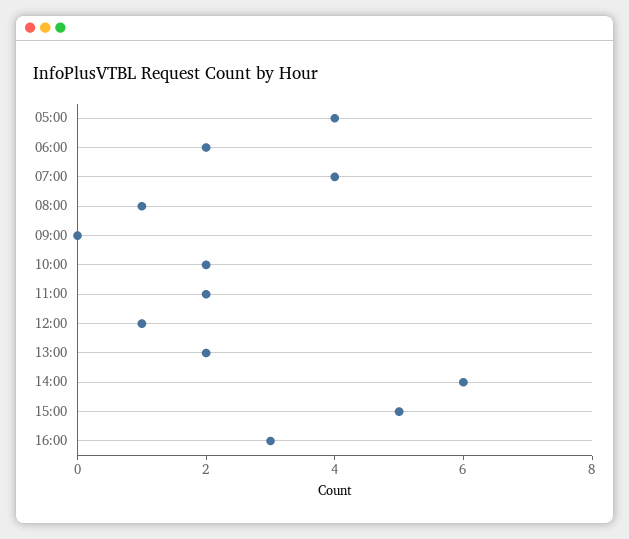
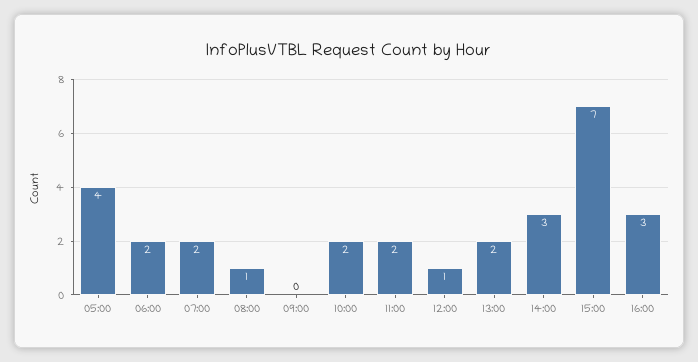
07:00: 4 -> 2
14:00: 6 -> 3
15:00: 5 -> 7

